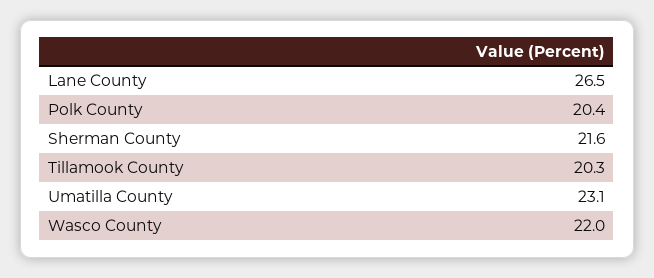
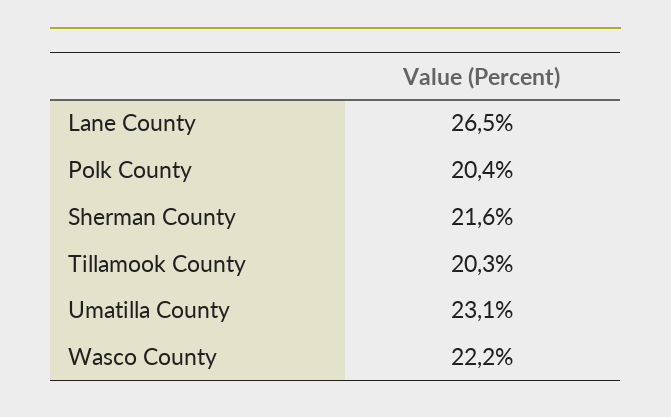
Wasco County: 22 -> 22.2

